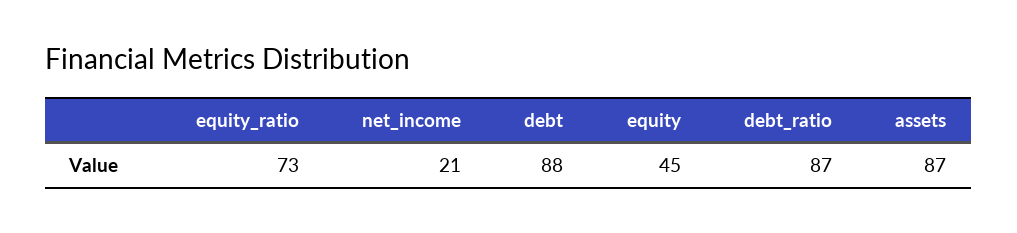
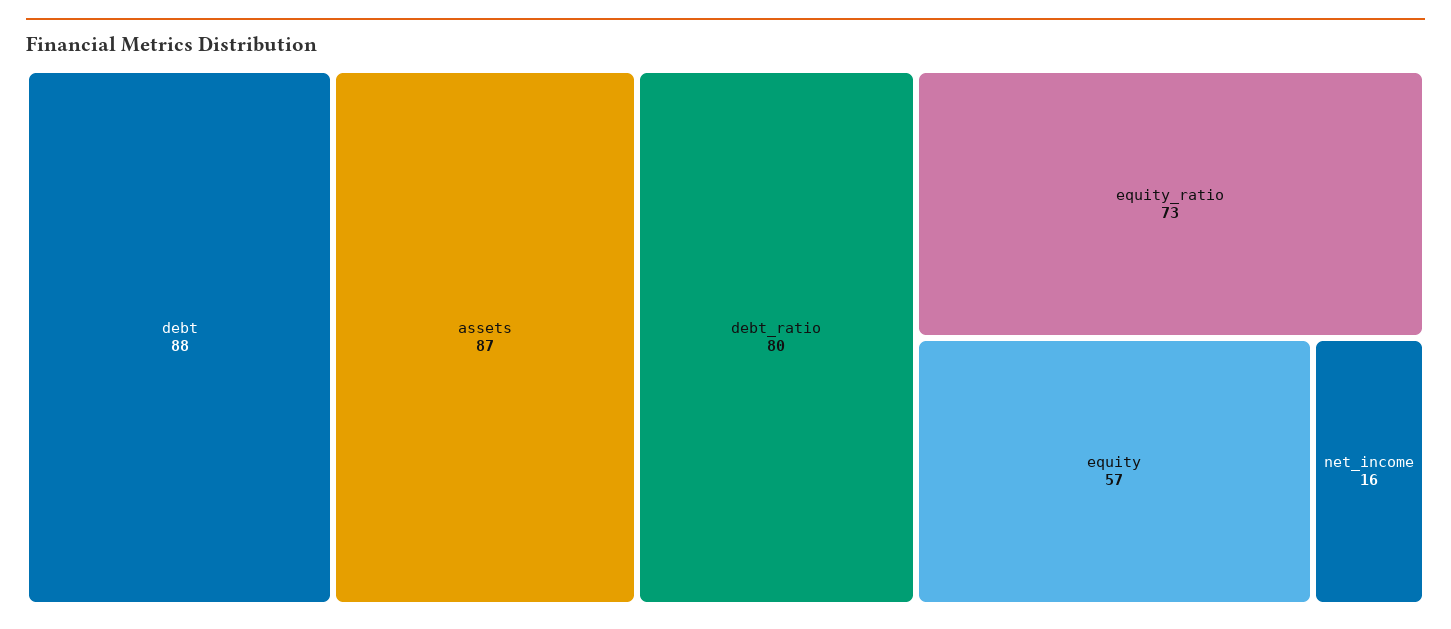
net_income: 21 -> 16
equity: 45 -> 57
debt_ratio: 87 -> 80

